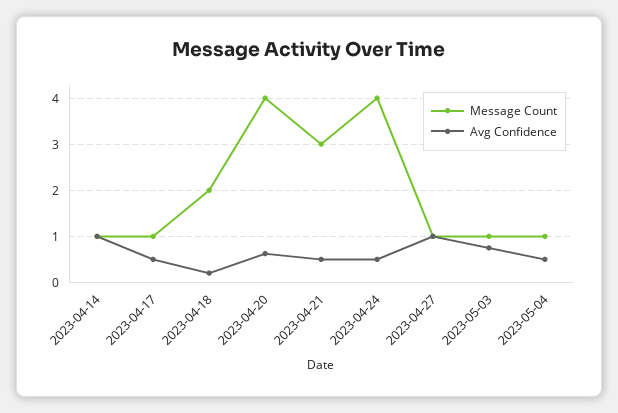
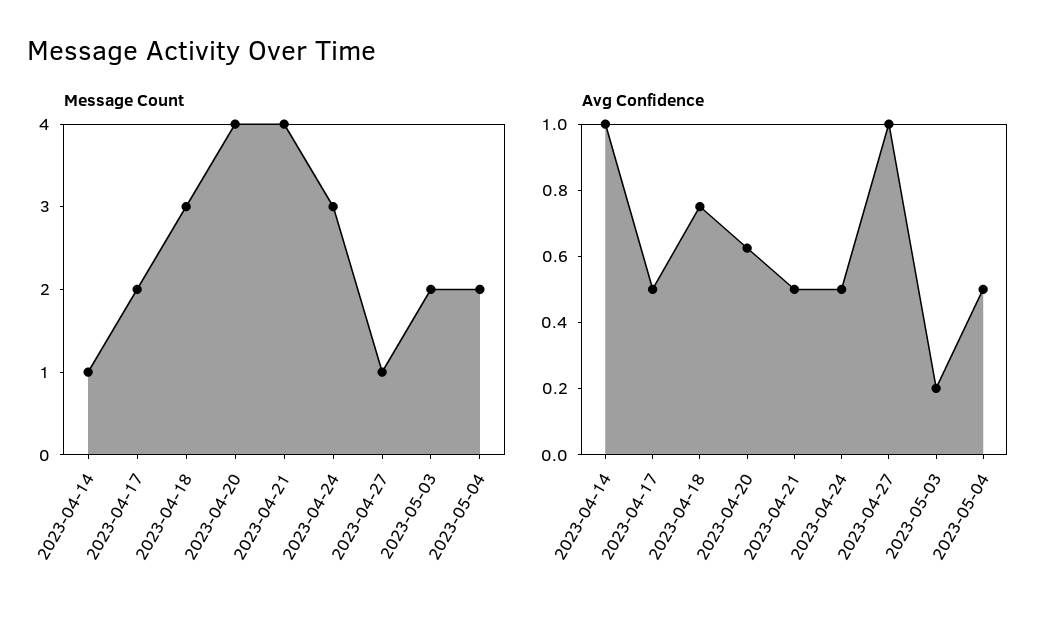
Message Count, 2023-04-17: 1 -> 2
Message Count, 2023-04-18: 2 -> 3
Avg Confidence, 2023-04-18: 0.2 -> 0.75
Message Count, 2023-04-21: 3 -> 4
Message Count, 2023-04-24: 4 -> 3
Message Count, 2023-05-03: 1 -> 2
Avg Confidence, 2023-05-03: 0.8 -> 0.2
Message Count, 2023-05-04: 1 -> 2

